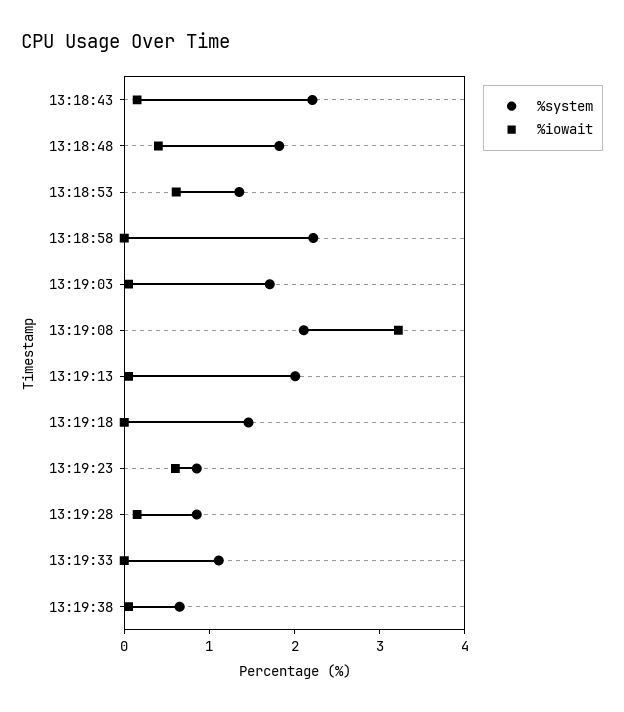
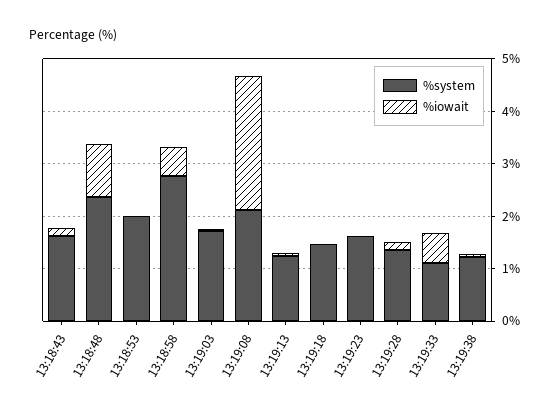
%system, 13:18:43: 2.2 -> 1.6
%system, 13:18:48: 1.8 -> 2.4
%iowait, 13:18:48: 0.4 -> 1
%system, 13:18:53: 1.4 -> 2
%iowait, 13:18:53: 0.6 -> 0
%system, 13:18:58: 2.2 -> 2.8
%iowait, 13:18:58: 0 -> 0.6
%iowait, 13:19:08: 3.2 -> 2.6
%system, 13:19:13: 2 -> 1.2
%system, 13:19:23: 0.8 -> 1.6
%iowait, 13:19:23: 0.6 -> 0
%system, 13:19:28: 0.8 -> 1.4
%iowait, 13:19:33: 0 -> 0.6
%system, 13:19:38: 0.6 -> 1.2

